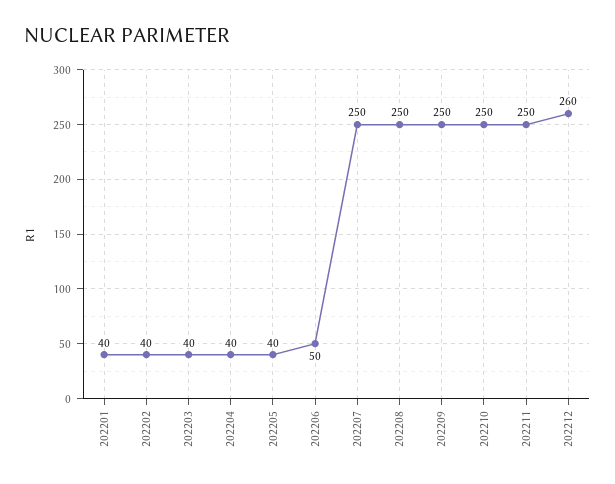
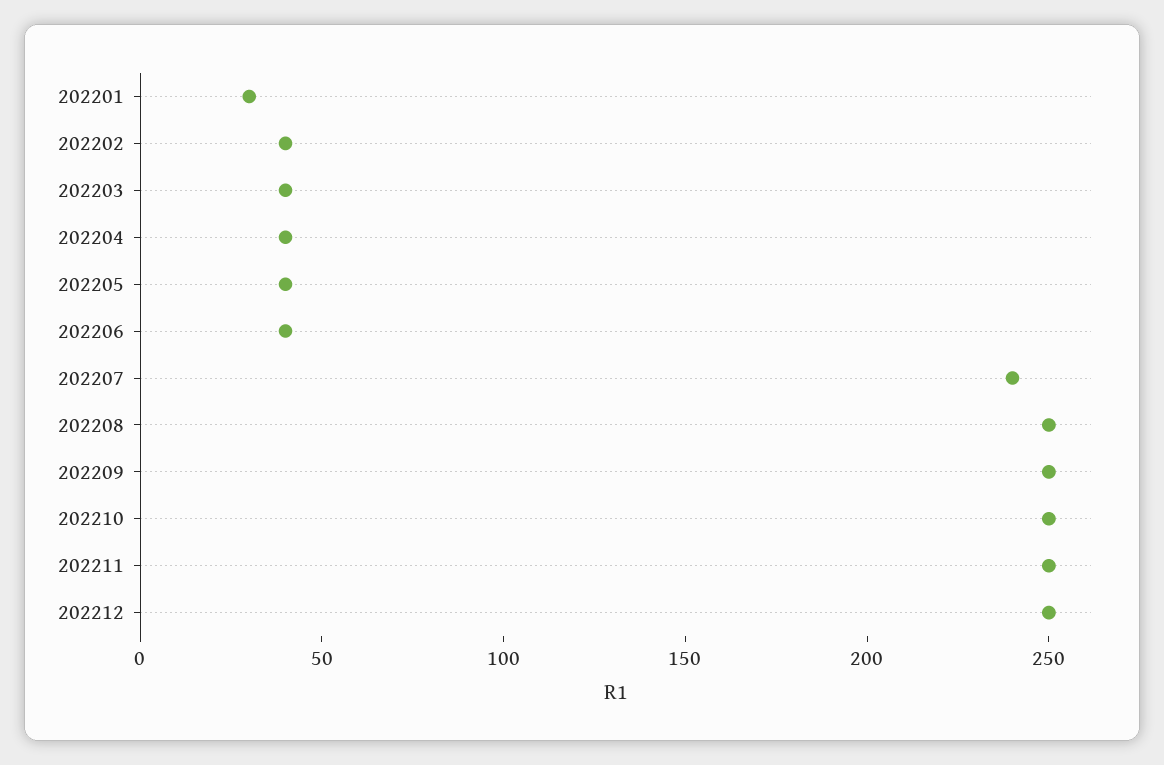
202201: 40 -> 30
202206: 50 -> 40
202207: 250 -> 240
202212: 260 -> 250

